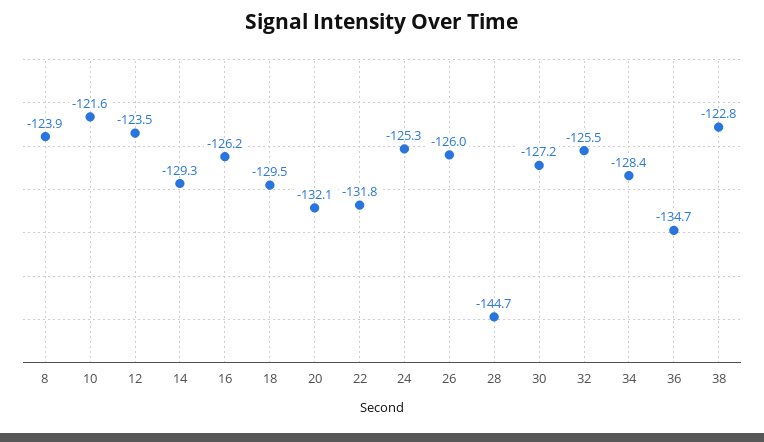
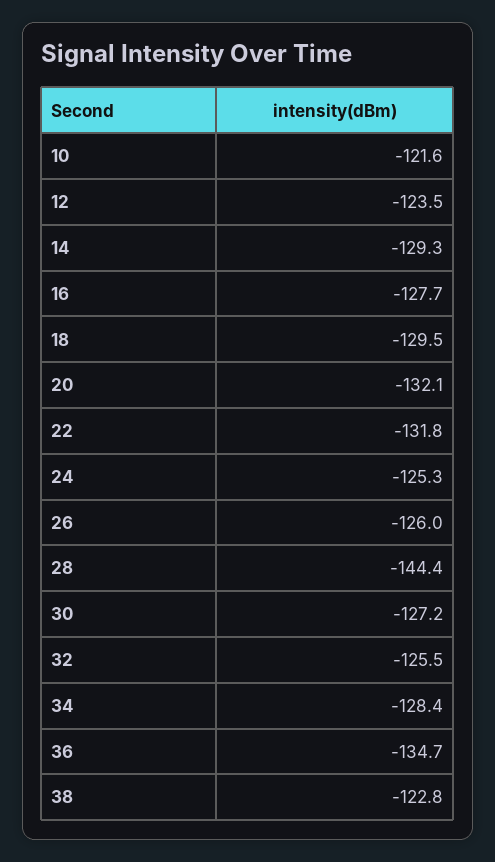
8: -123.9 -> none
16: -126.2 -> -127.7
28: -144.7 -> -144.4

